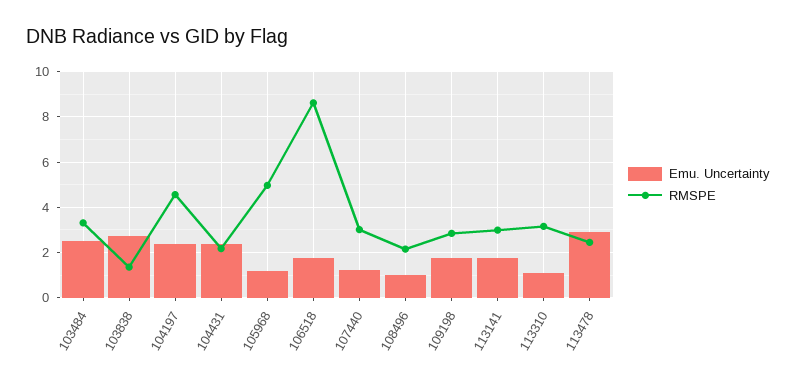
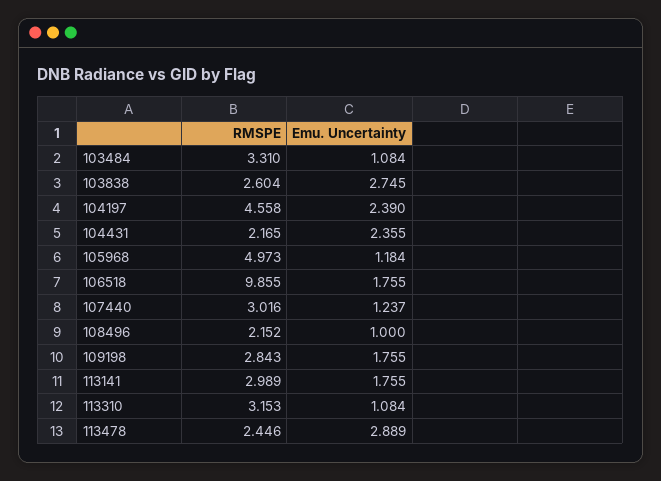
Emu. Uncertainty, 103484: 2.5 -> 1.084
RMSPE, 103838: 1.5 -> 2.604
RMSPE, 106518: 8.5 -> 9.855

